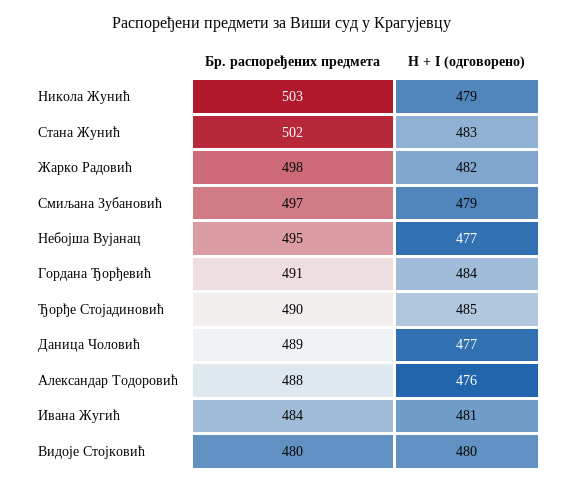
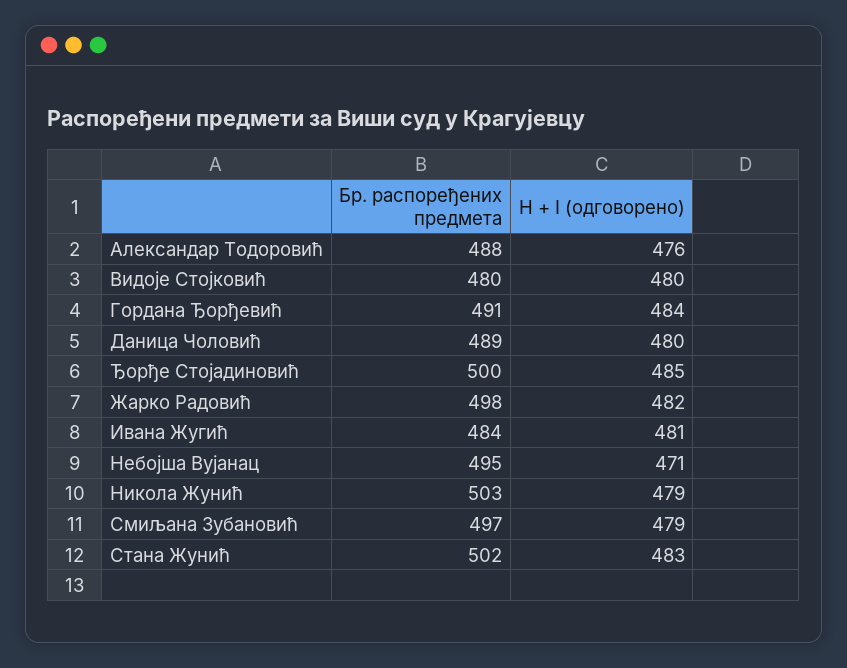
H + I (одговорено), Небојша Вујанац: 477 -> 471
Бр. распоређених предмета, Ђорђе Стојадиновић: 490 -> 500
H + I (одговорено), Даница Чоловић: 477 -> 480

